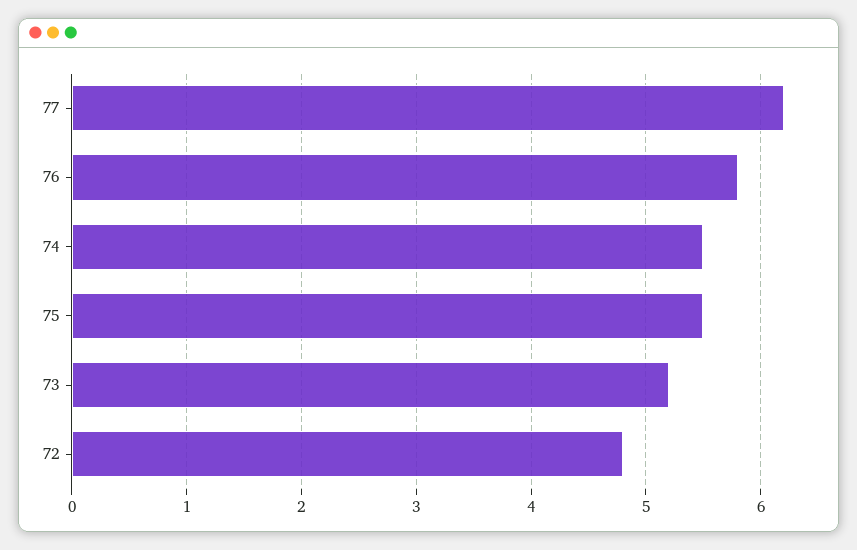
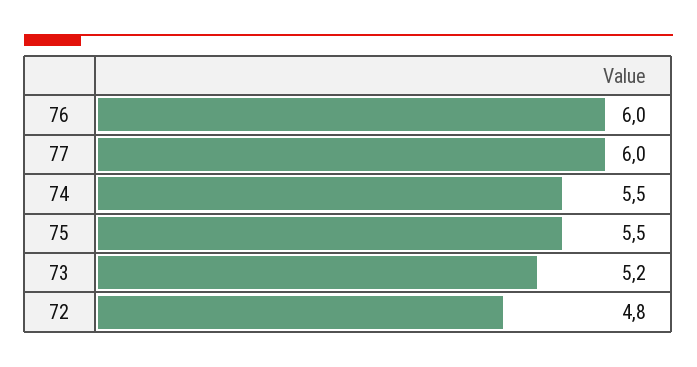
77: 6.2 -> 6
76: 5.8 -> 6

